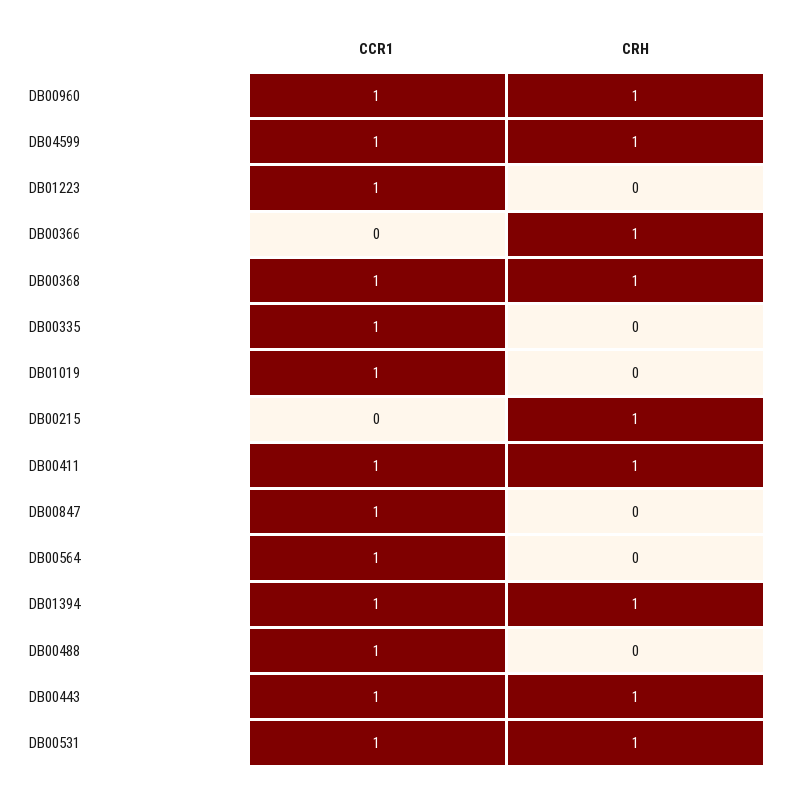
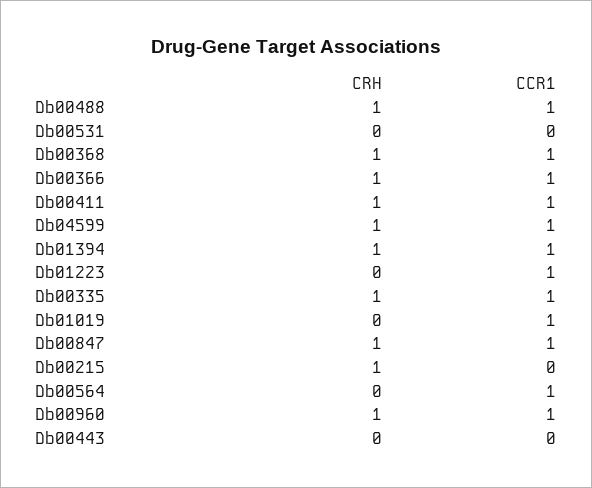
CCR1, DB00366: 0 -> 1
CRH, DB00335: 0 -> 1
CRH, DB00847: 0 -> 1
CRH, DB00488: 0 -> 1
CCR1, DB00443: 1 -> 0
CRH, DB00443: 1 -> 0
CCR1, DB00531: 1 -> 0
CRH, DB00531: 1 -> 0

